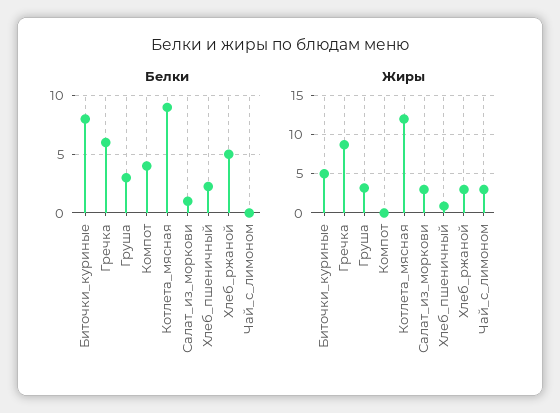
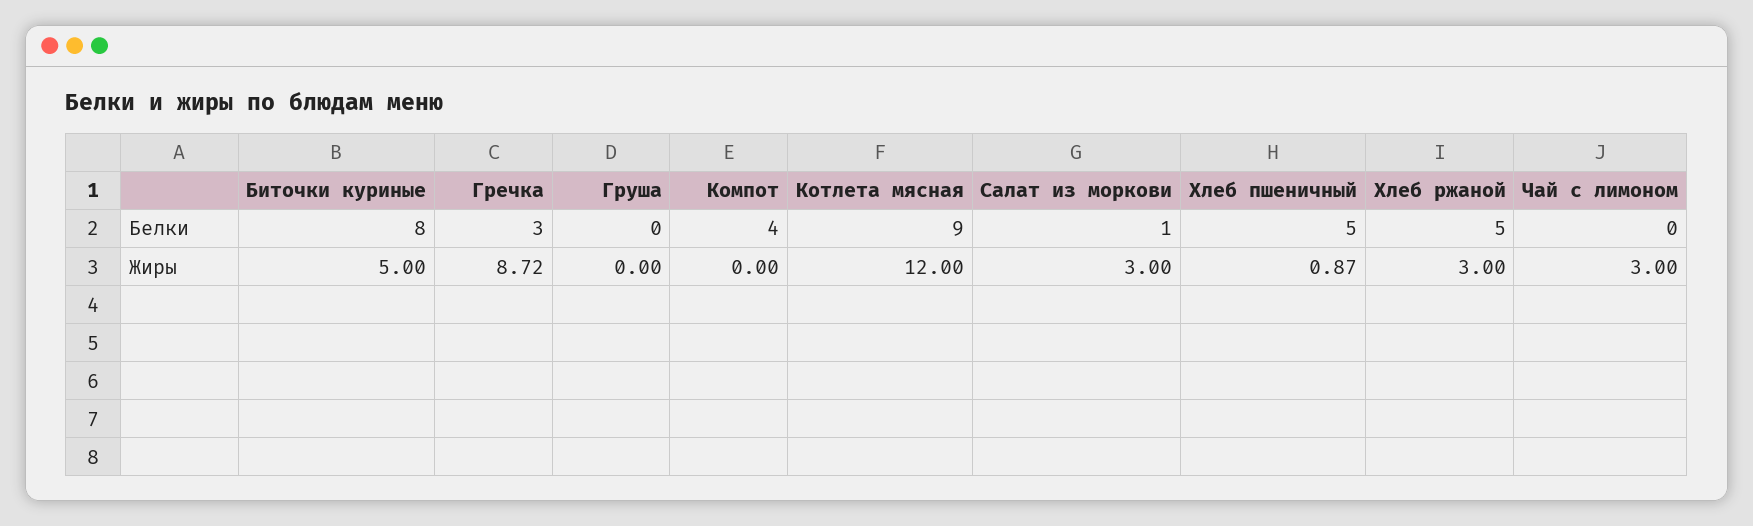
Белки, Гречка: 6 -> 3
Белки, Груша: 3 -> 0
Белки, Хлеб_пшеничный: 2 -> 5
Жиры, Груша: 3 -> 0

